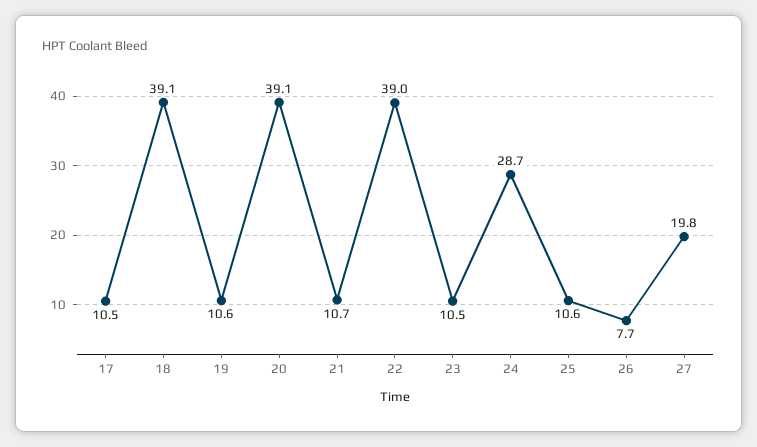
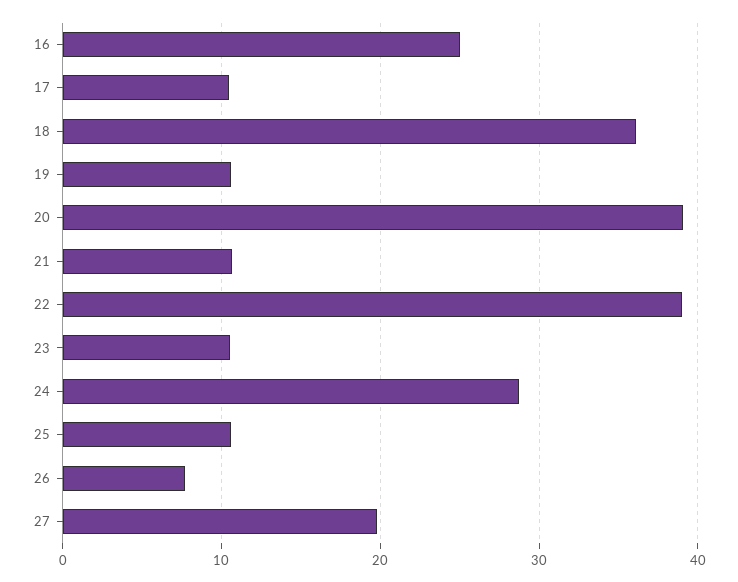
18: 39.1 -> 36
16: none -> 25

